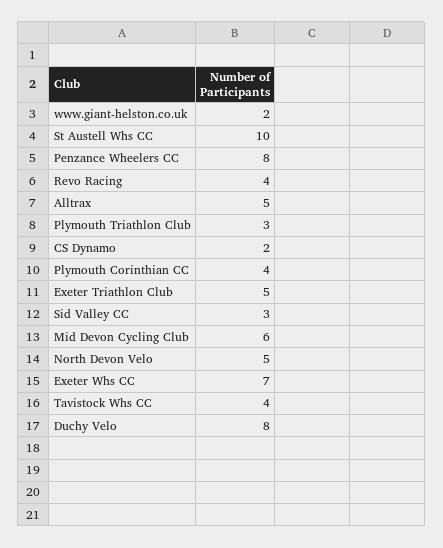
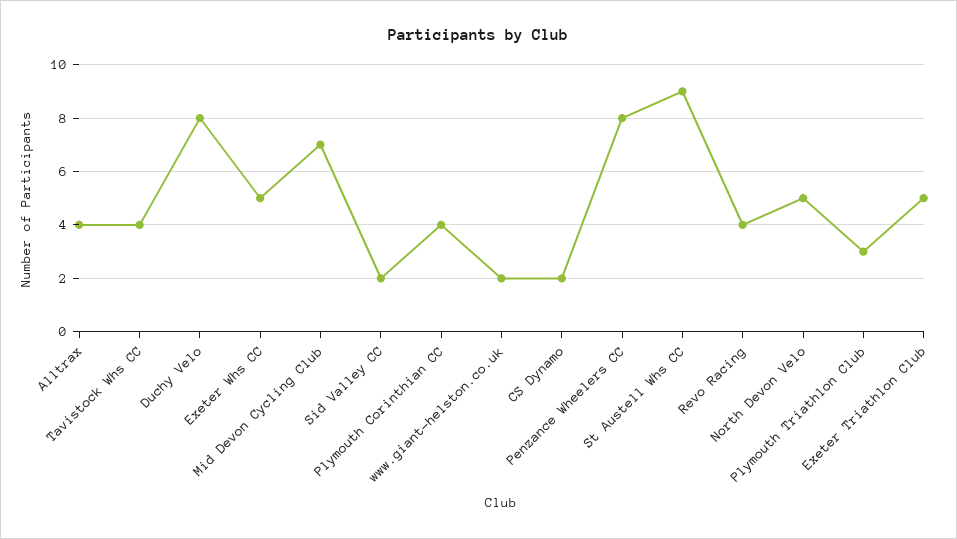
St Austell Whs CC: 10 -> 9
Alltrax: 5 -> 4
Sid Valley CC: 3 -> 2
Mid Devon Cycling Club: 6 -> 7
Exeter Whs CC: 7 -> 5

